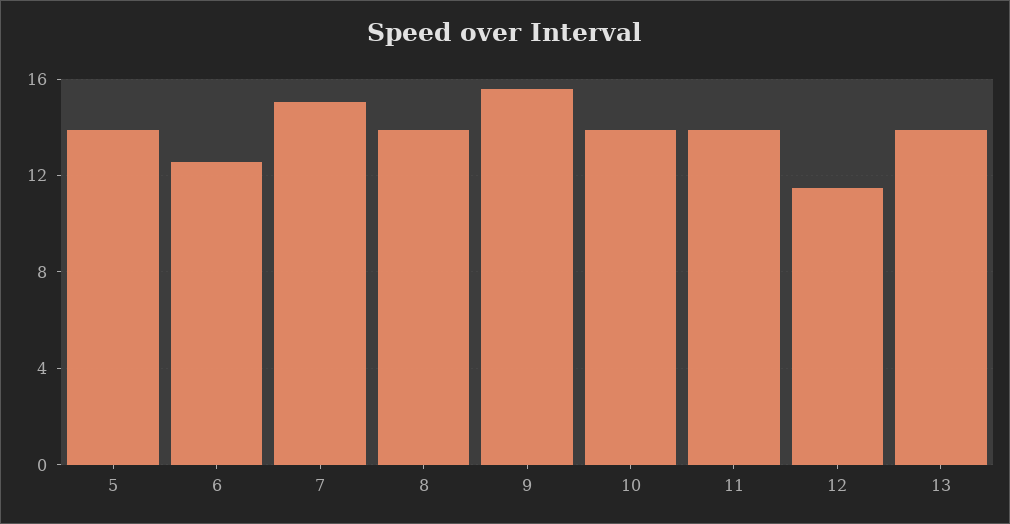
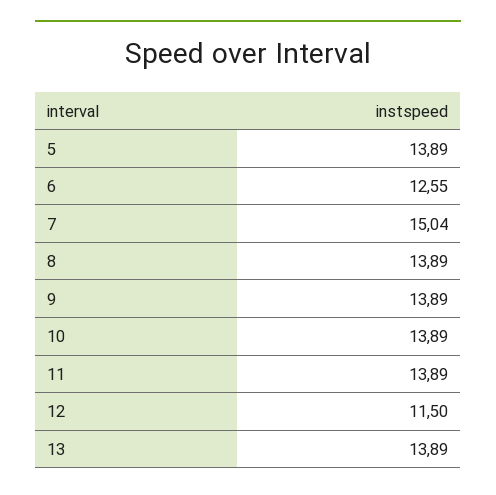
9: 15.5 -> 13.89

